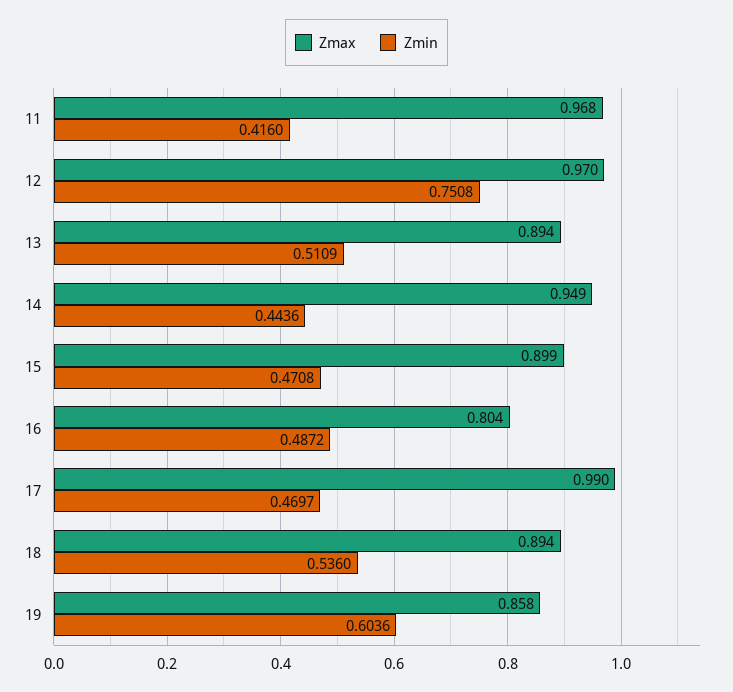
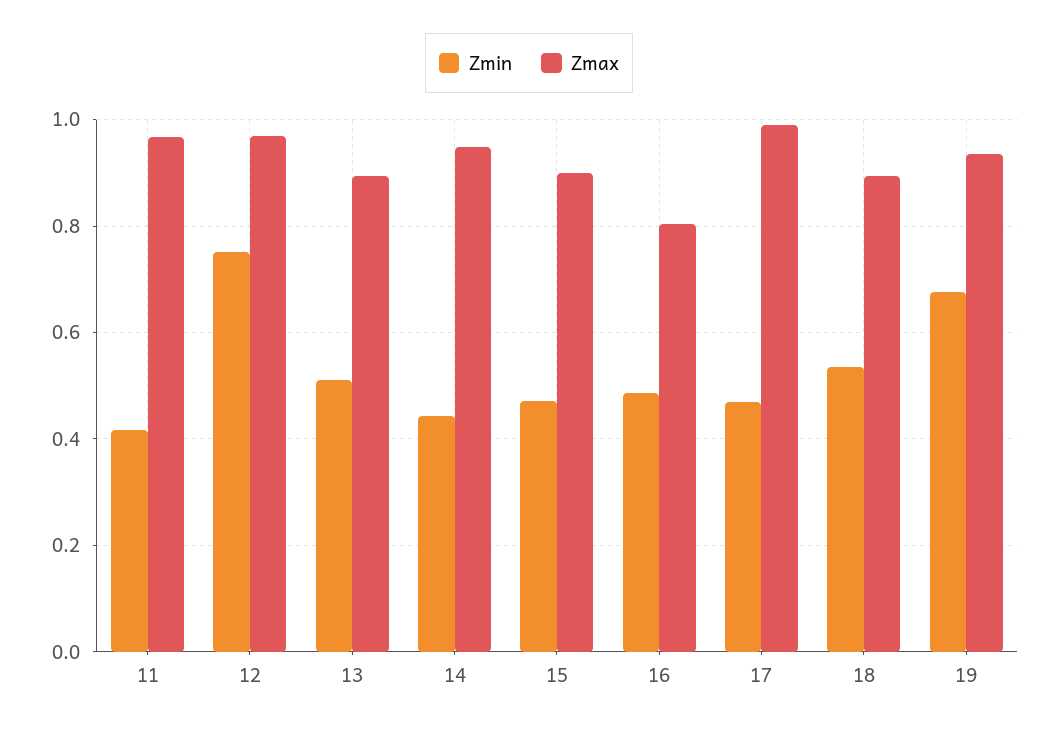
Zmax, 19: 0.858 -> 0.94
Zmin, 19: 0.6036 -> 0.68

